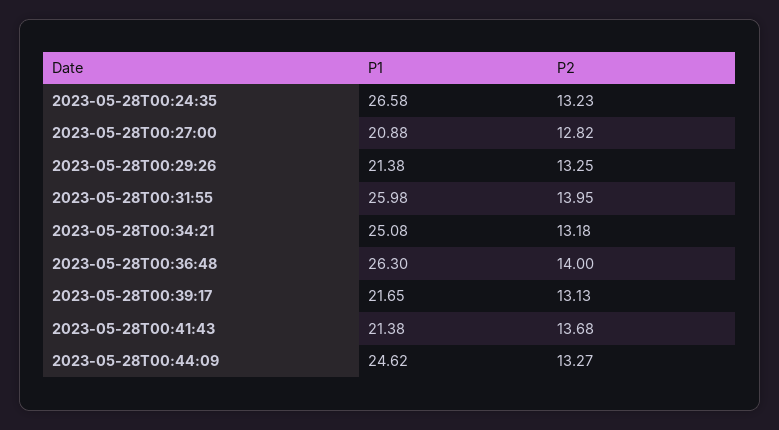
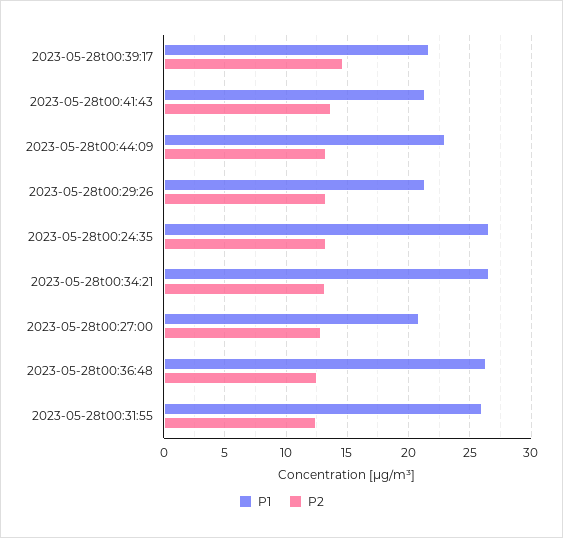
P2, 2023-05-28T00:31:55: 13.95 -> 12.5
P1, 2023-05-28T00:34:21: 25.08 -> 26.5
P2, 2023-05-28T00:36:48: 14 -> 12.5
P2, 2023-05-28T00:39:17: 13.13 -> 14.5
P1, 2023-05-28T00:44:09: 24.62 -> 23

